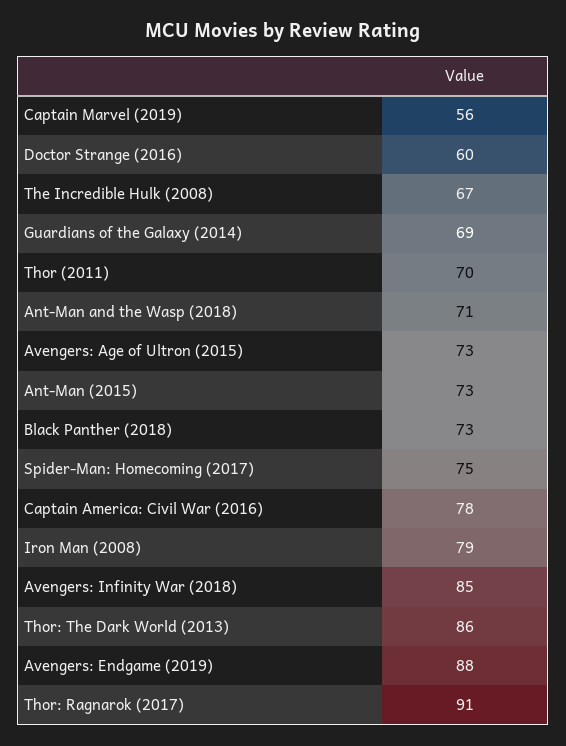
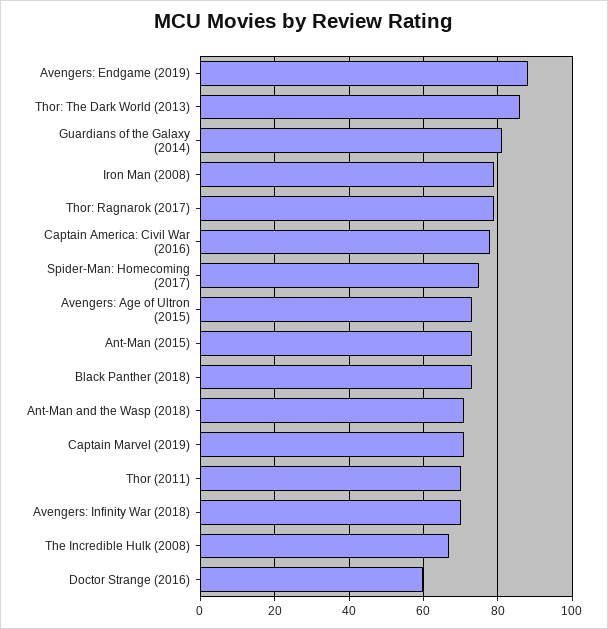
Captain Marvel (2019): 56 -> 70
Guardians of the Galaxy (2014): 69 -> 80
Avengers: Infinity War (2018): 85 -> 70
Thor: Ragnarok (2017): 91 -> 80

